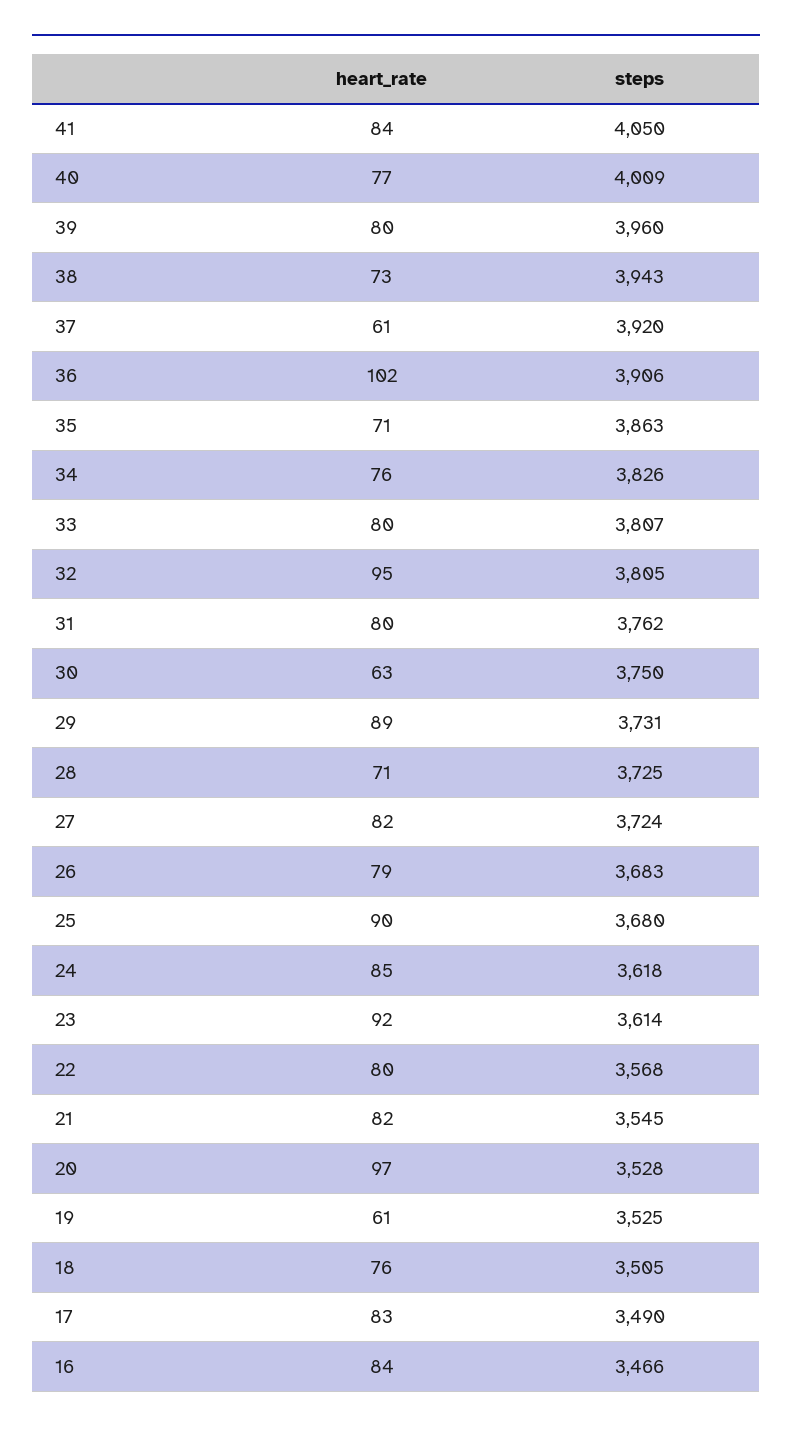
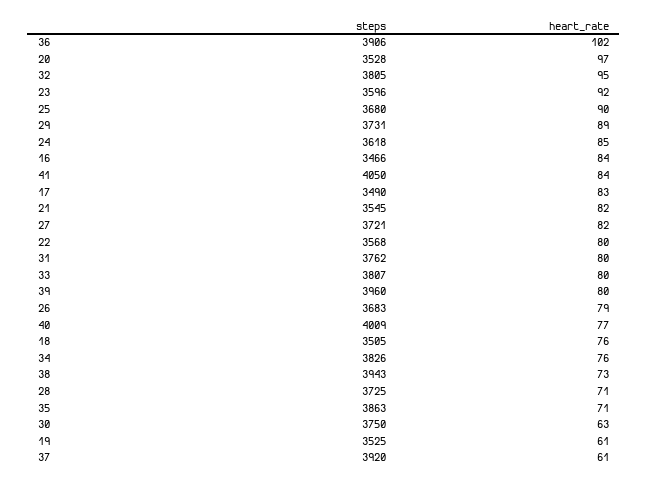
steps, 27: 3724 -> 3721
steps, 23: 3614 -> 3596

